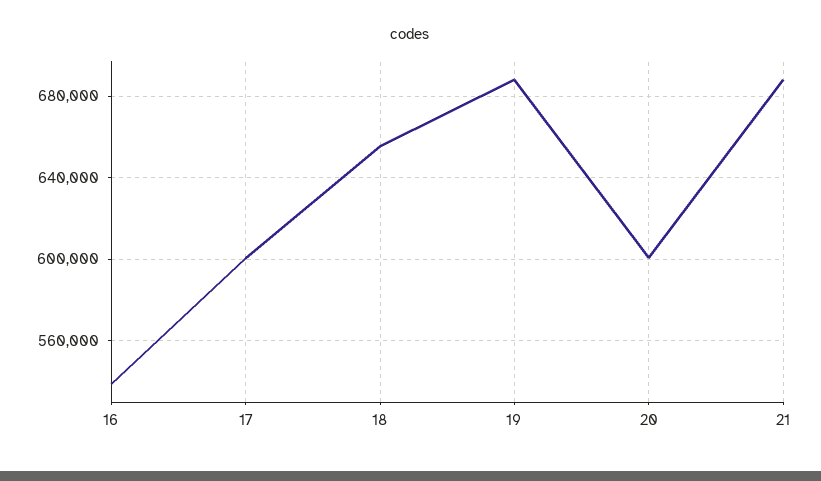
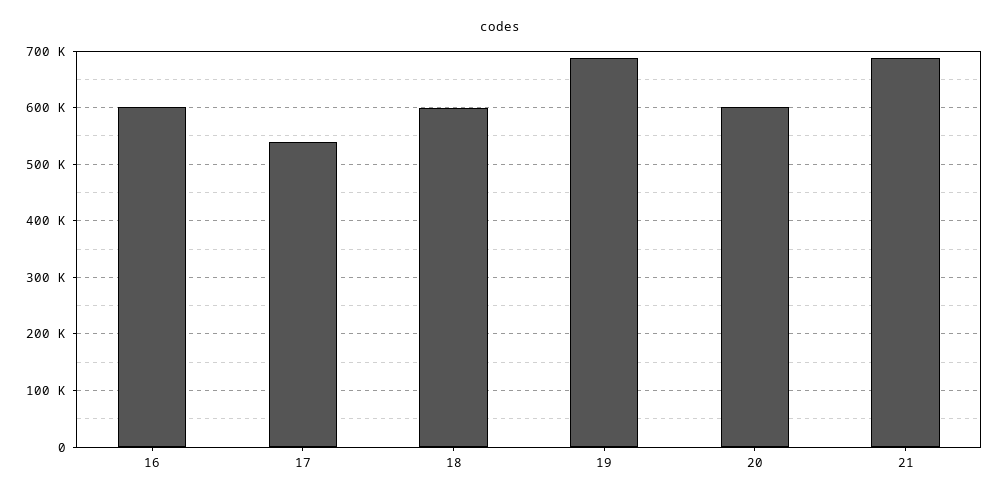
16: 540000 -> 600000
17: 600000 -> 540000
18: 655000 -> 600000

